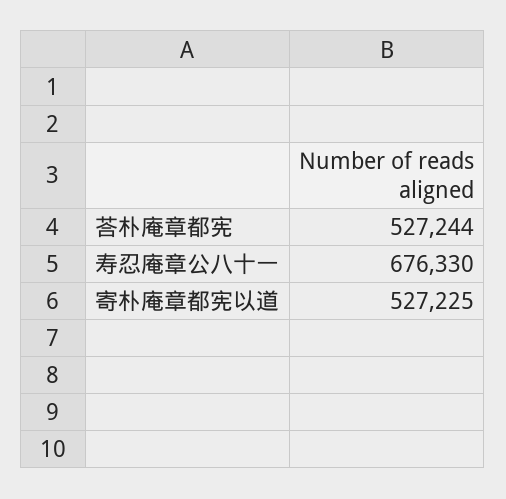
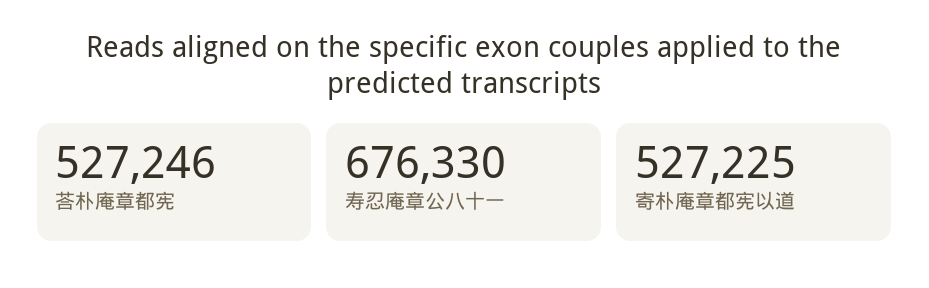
荅朴庵章都宪: 527244 -> 527246

